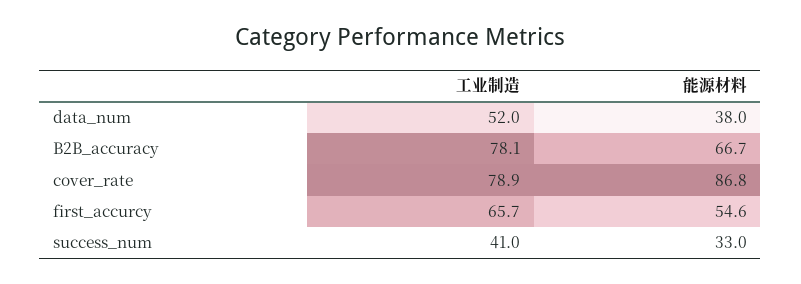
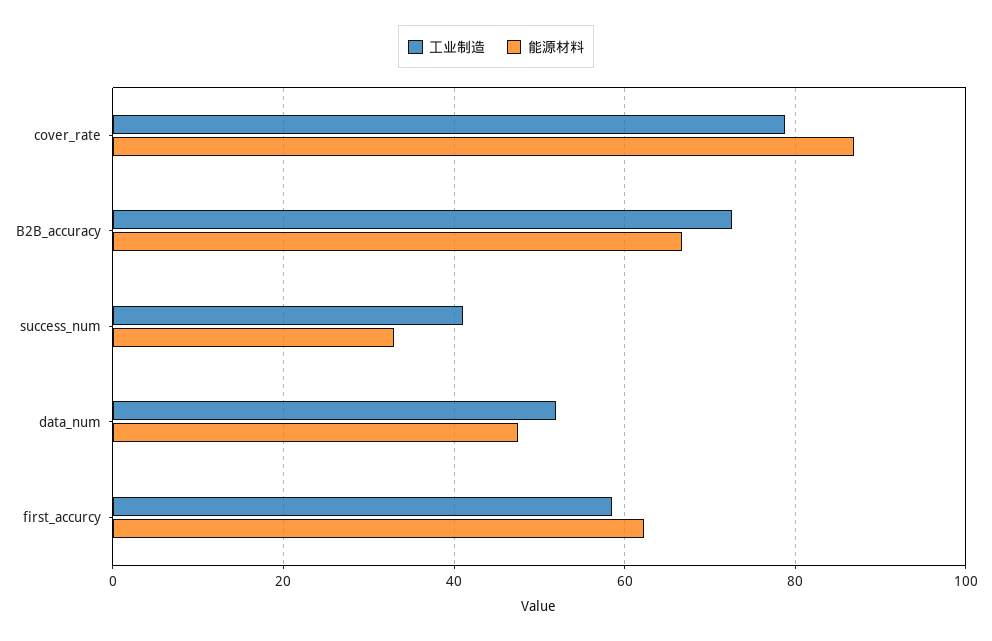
能源材料, data_num: 38 -> 48
工业制造, B2B_accuracy: 78.1 -> 72
工业制造, first_accurcy: 65.7 -> 58
能源材料, first_accurcy: 54.6 -> 62

